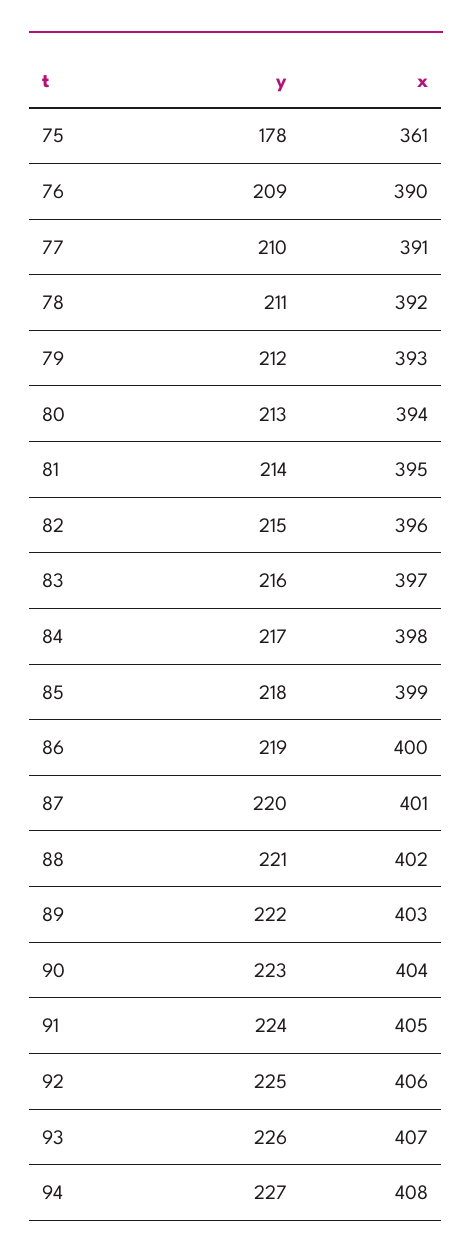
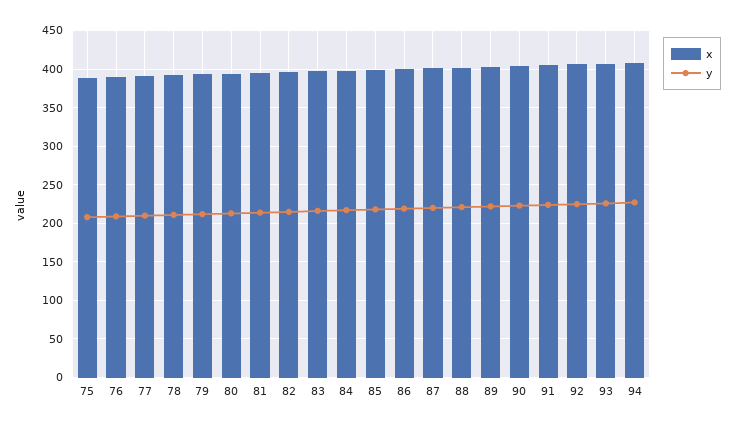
y, 75: 178 -> 210
x, 75: 361 -> 390

